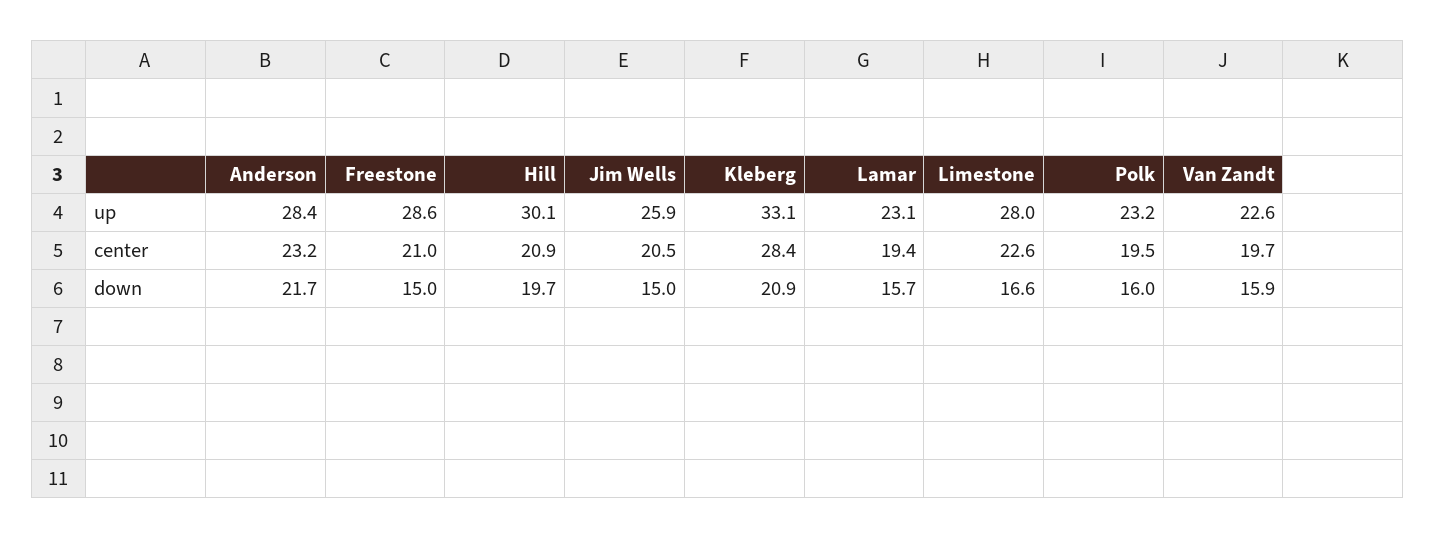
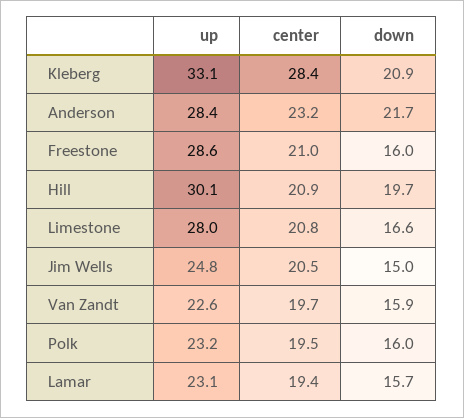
Jim Wells, up: 25.9 -> 24.8
Limestone, center: 22.6 -> 20.8
Freestone, down: 15 -> 16

